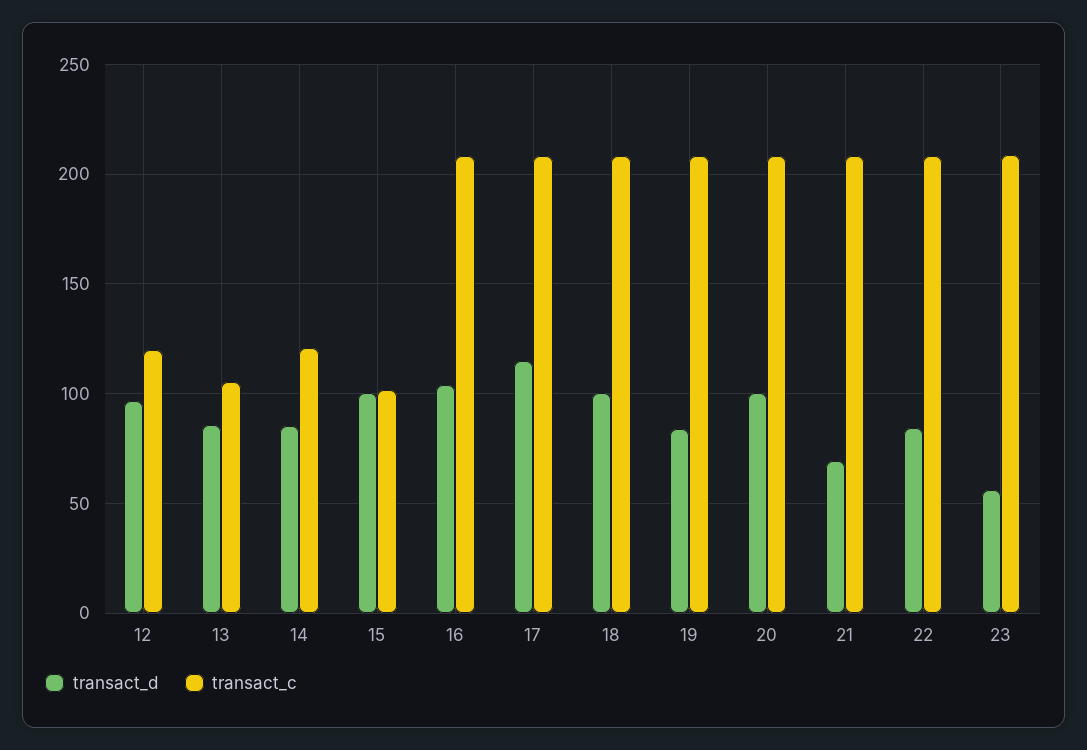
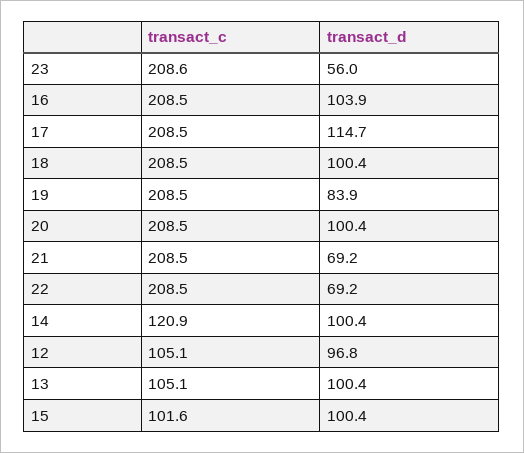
transact_c, 12: 120 -> 105.1
transact_d, 13: 85 -> 100.4
transact_d, 14: 85 -> 100.4
transact_d, 22: 85 -> 69.2

